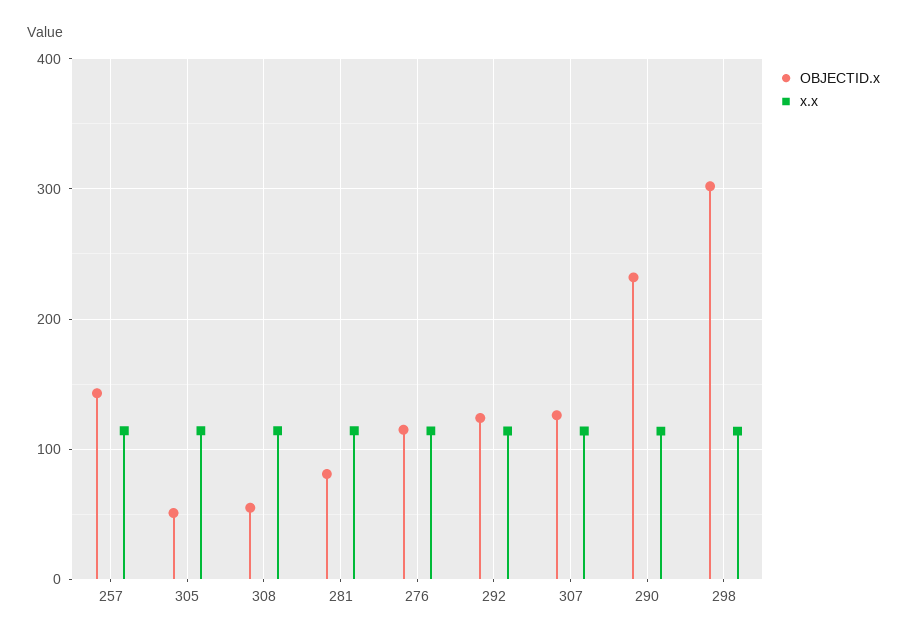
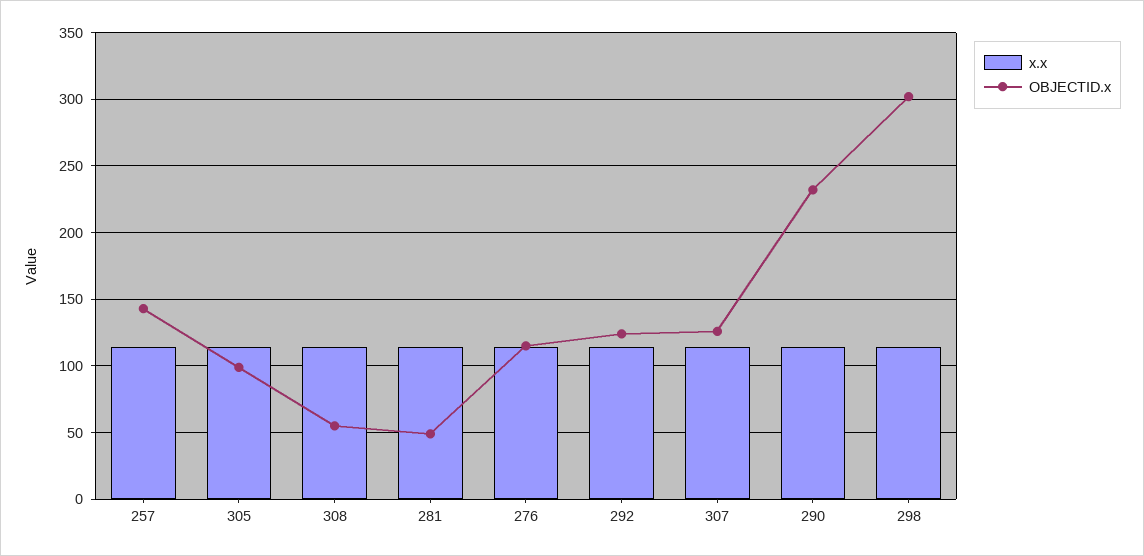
OBJECTID.x, 305: 50 -> 100
OBJECTID.x, 281: 80 -> 50

